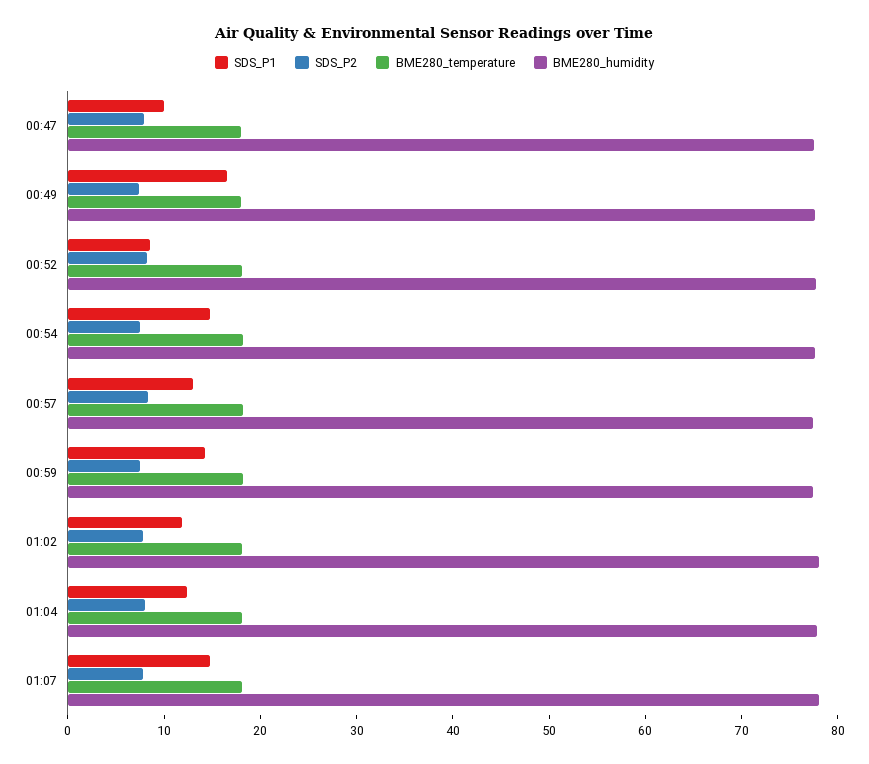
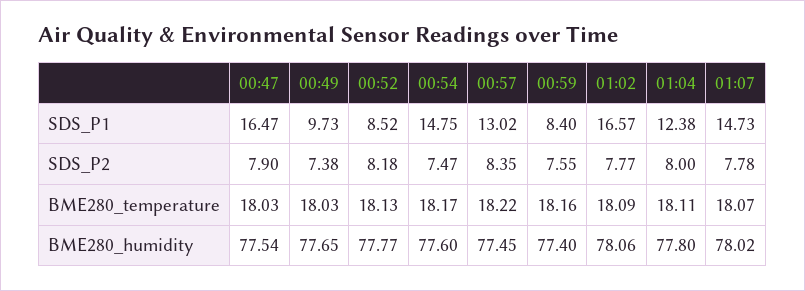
SDS_P1, 00:47: 10 -> 16.47
SDS_P1, 00:49: 16 -> 9.73
SDS_P1, 00:59: 14 -> 8.4
SDS_P1, 01:02: 12 -> 16.57

